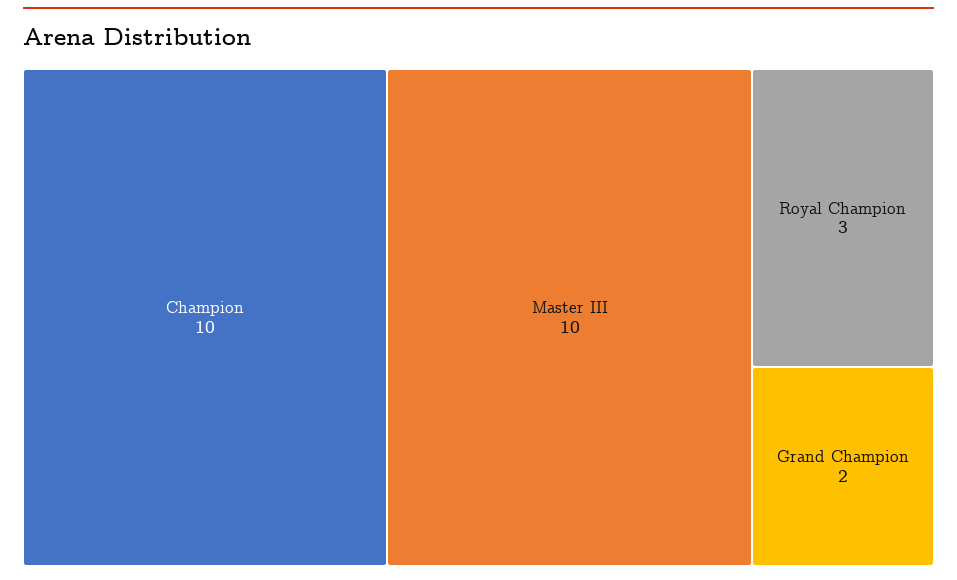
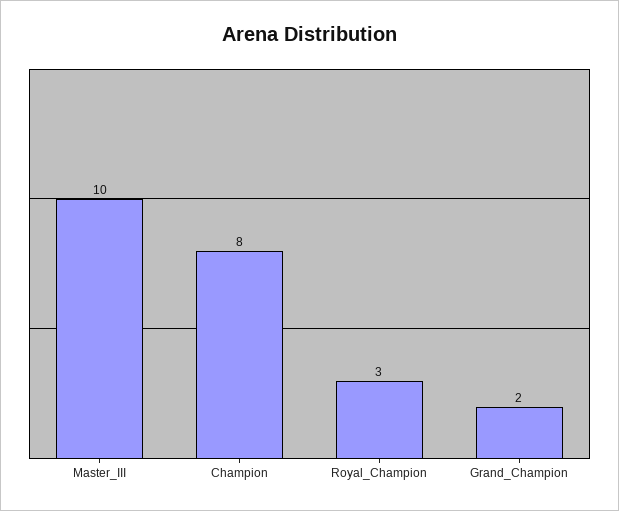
Champion: 10 -> 8

